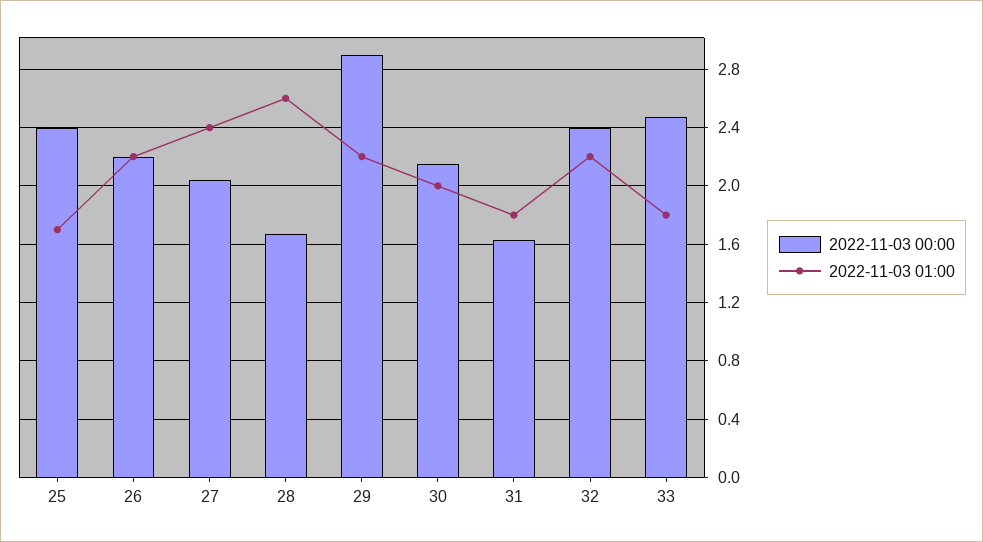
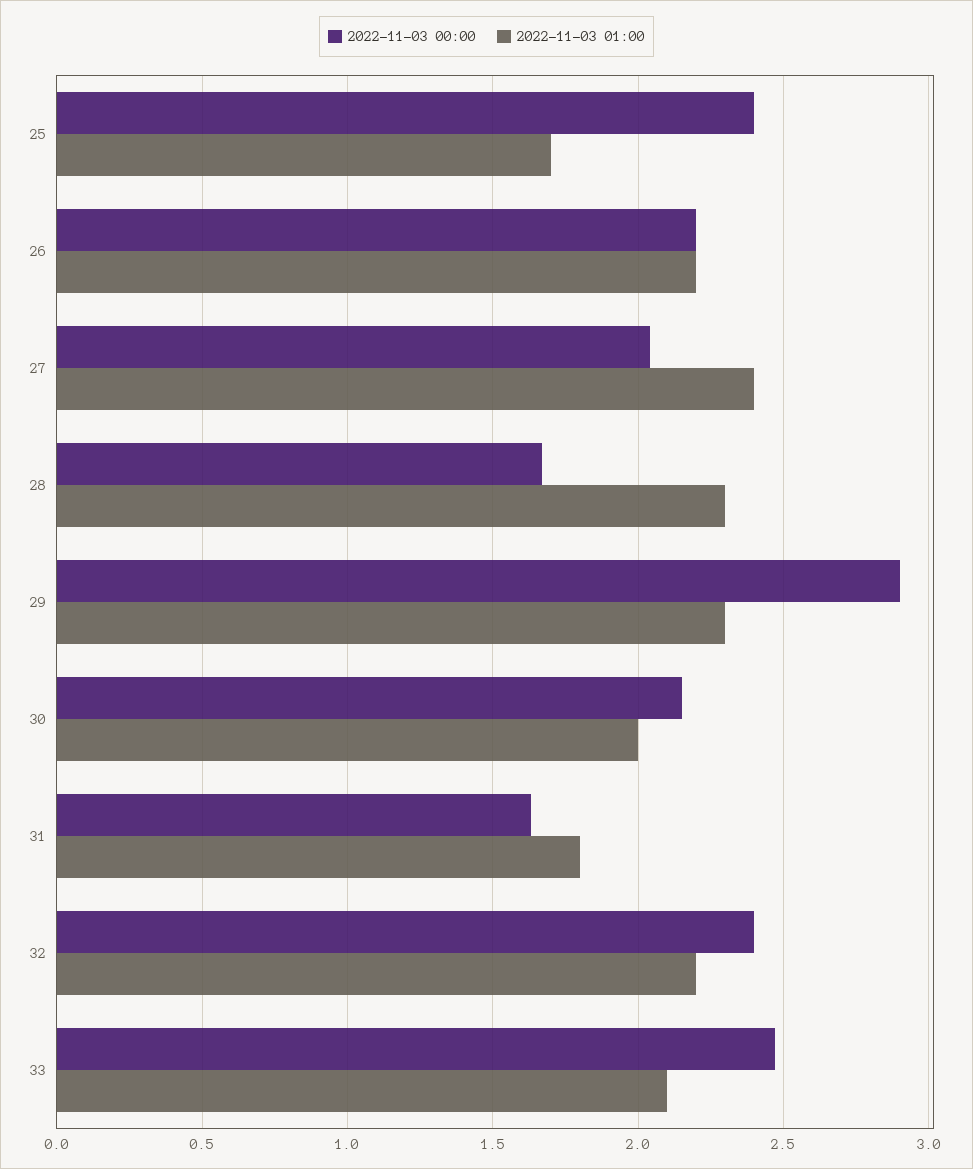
2022-11-03 01:00, 28: 2.6 -> 2.3
2022-11-03 01:00, 29: 2.2 -> 2.3
2022-11-03 01:00, 33: 1.8 -> 2.1

